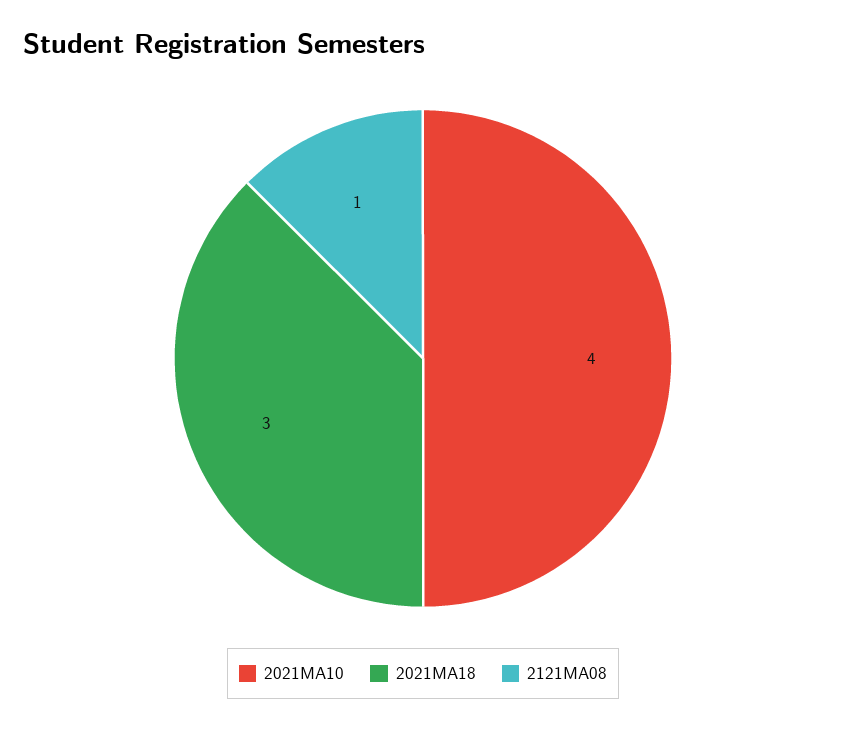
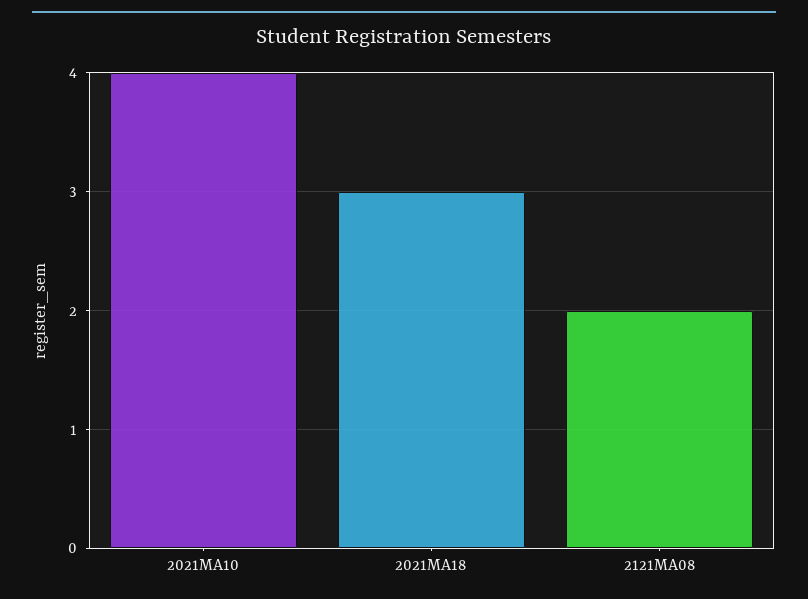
2121MA08: 1 -> 2

